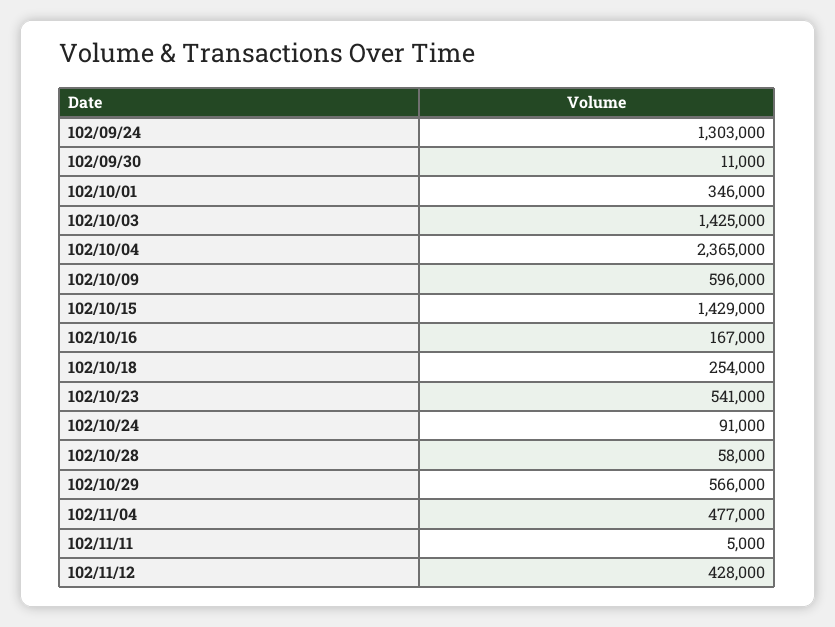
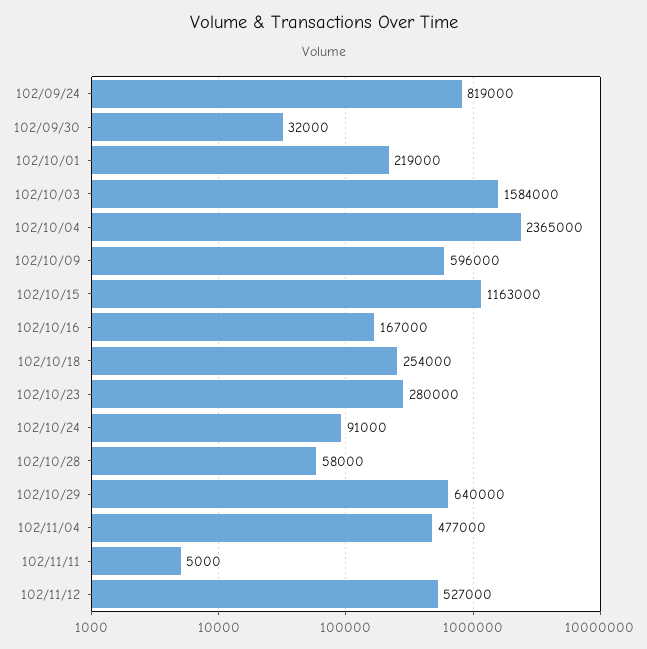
102/09/24: 1303000 -> 819000
102/09/30: 11000 -> 32000
102/10/01: 346000 -> 219000
102/10/03: 1425000 -> 1584000
102/10/15: 1429000 -> 1163000
102/10/23: 541000 -> 280000
102/10/29: 566000 -> 640000
102/11/12: 428000 -> 527000

